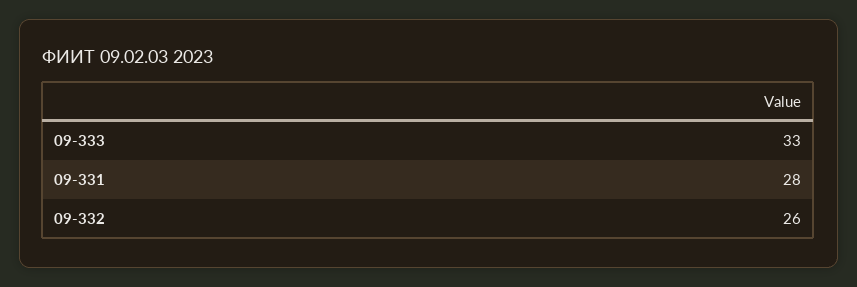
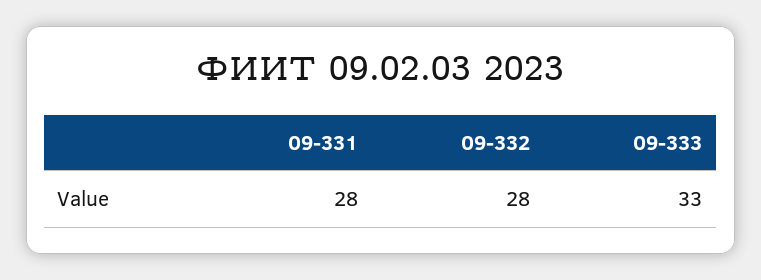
09-332: 26 -> 28

